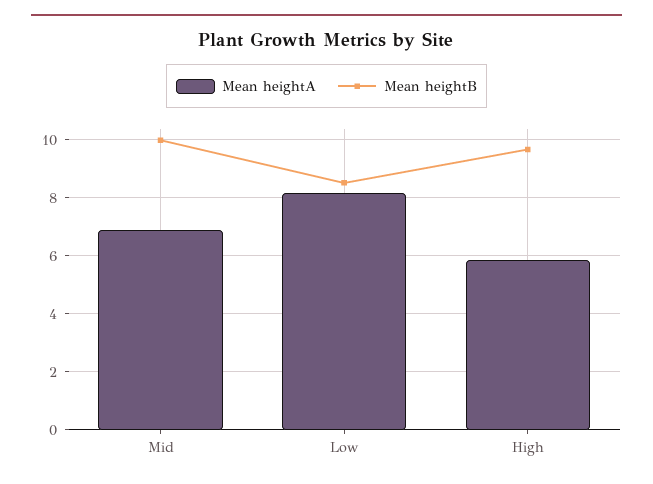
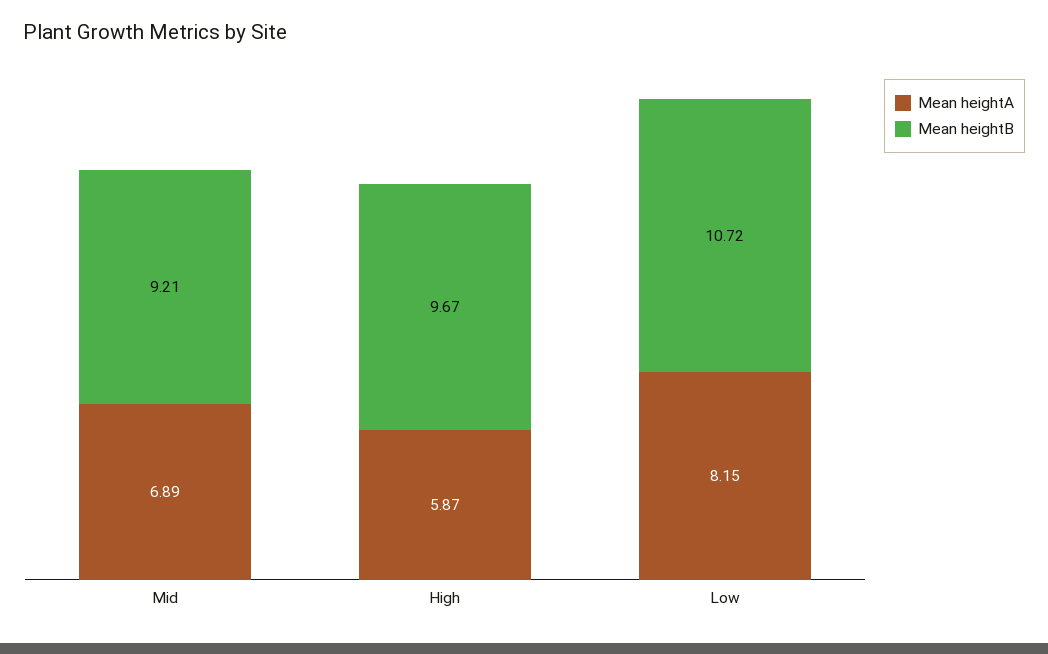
Mean heightB, Mid: 10 -> 9.21
Mean heightB, Low: 8.5 -> 10.72

